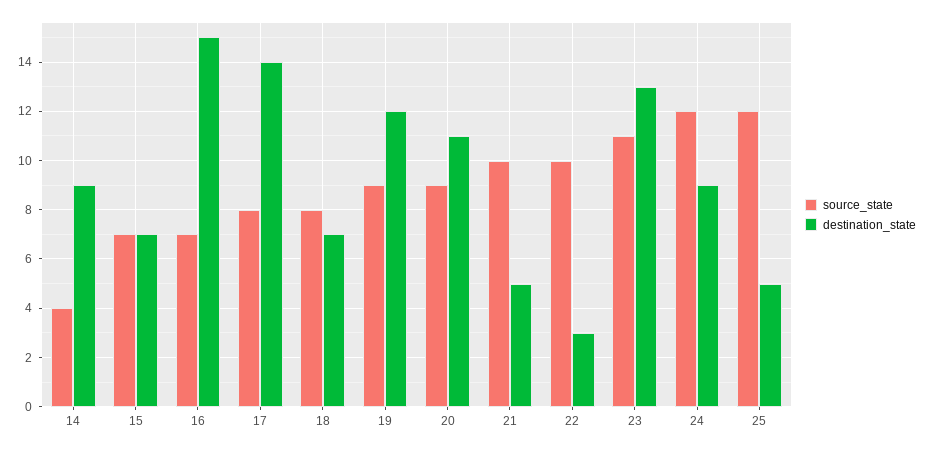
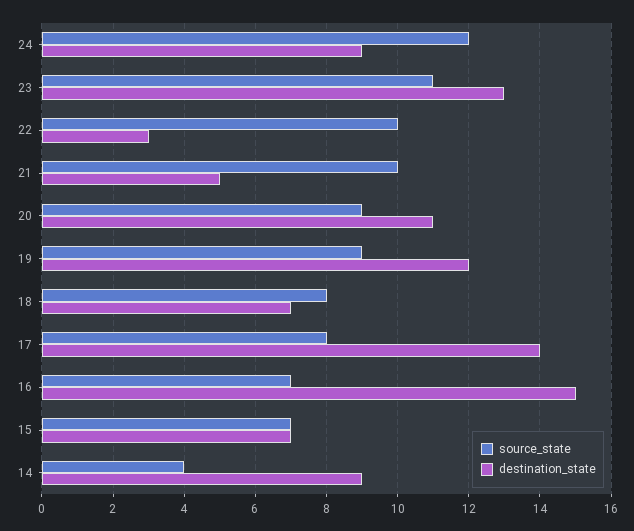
source_state, 25: 12 -> none
destination_state, 25: 5 -> none

